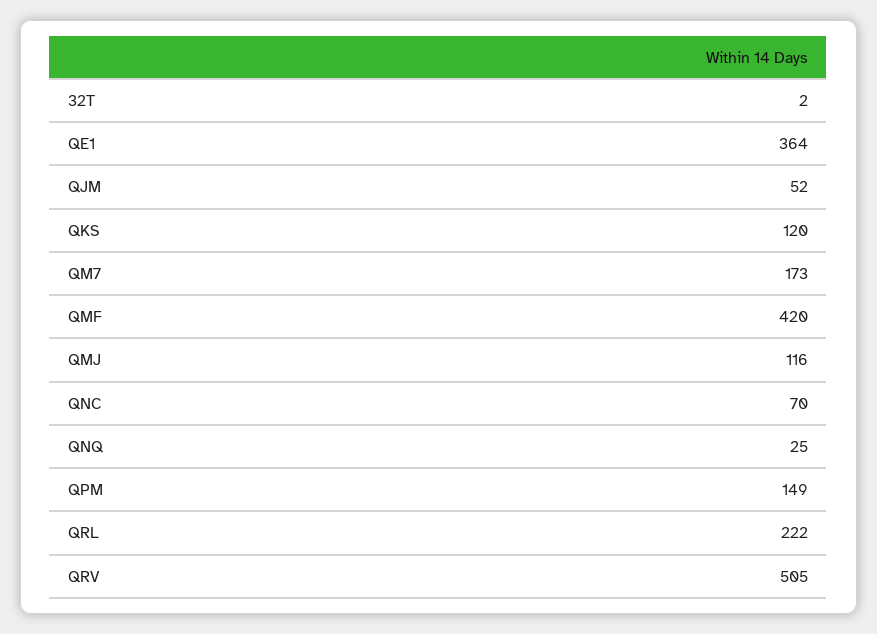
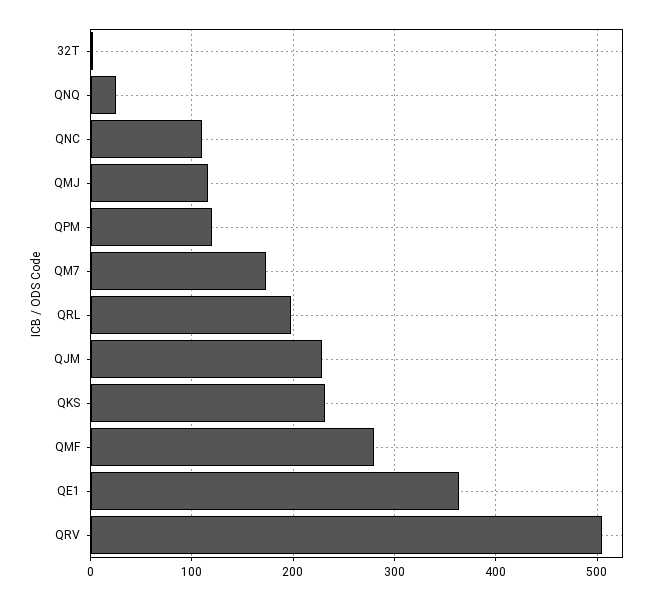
QJM: 52 -> 230
QKS: 120 -> 230
QMF: 420 -> 280
QNC: 70 -> 110
QPM: 149 -> 120
QRL: 222 -> 200

